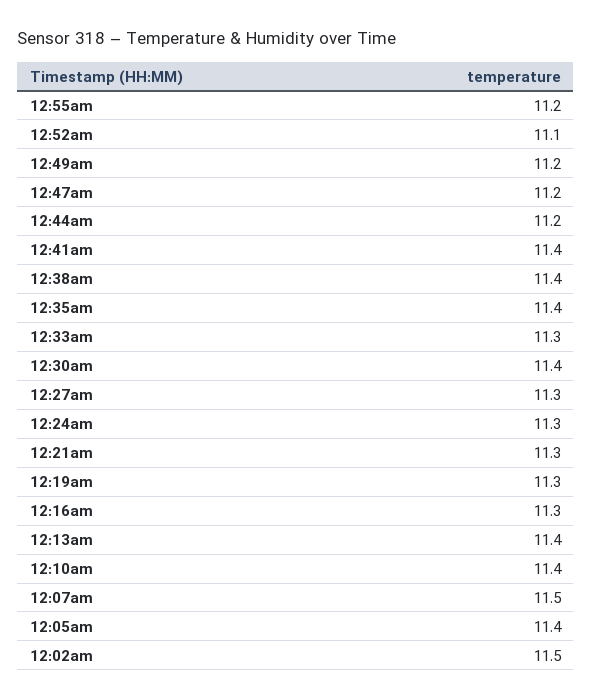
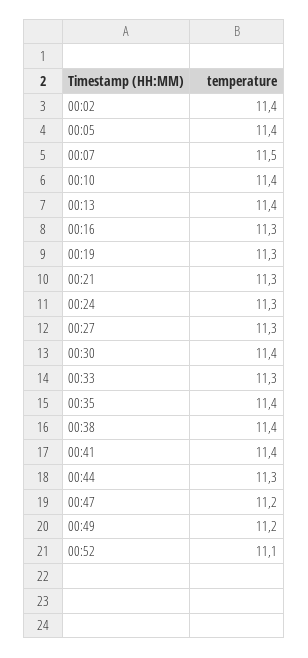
12:55am: 11.2 -> none
12:44am: 11.2 -> 11.3
12:02am: 11.5 -> 11.4

